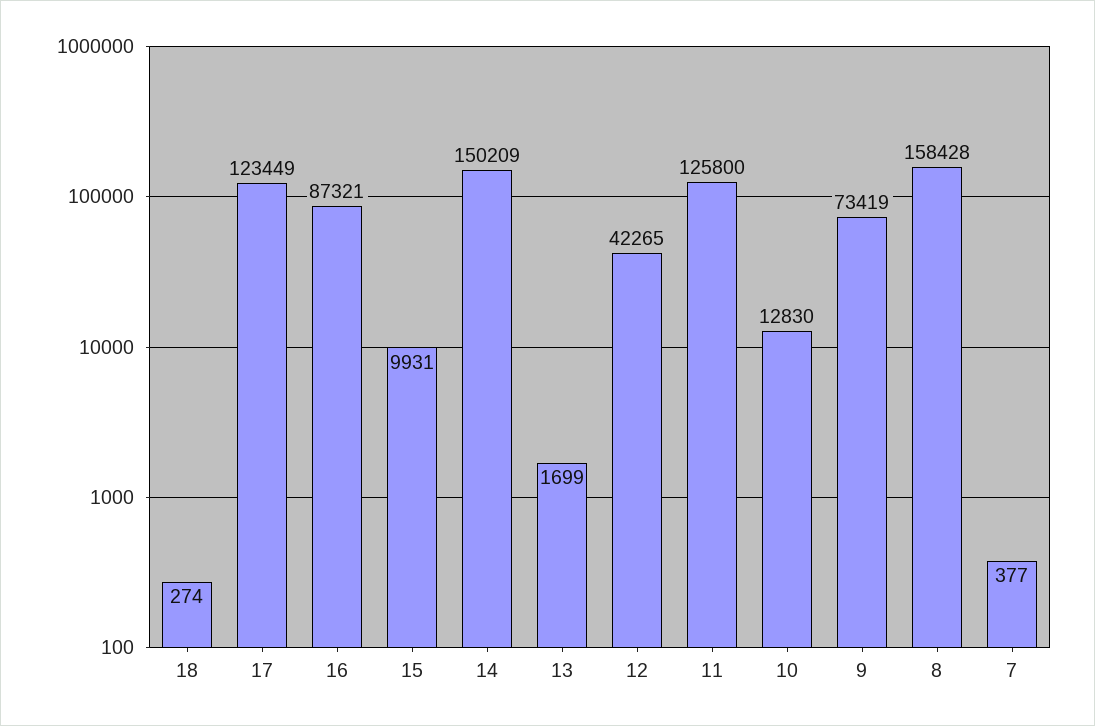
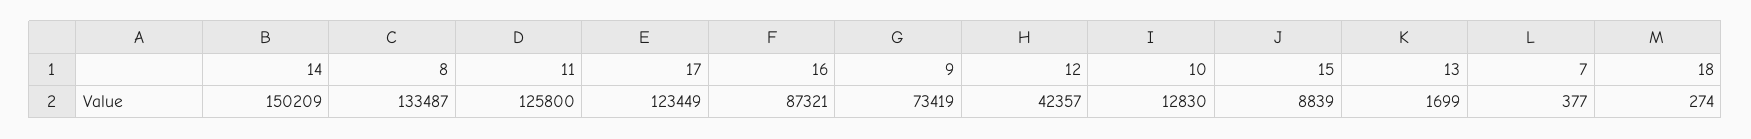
15: 9931 -> 8839
12: 42265 -> 42357
8: 158428 -> 133487

